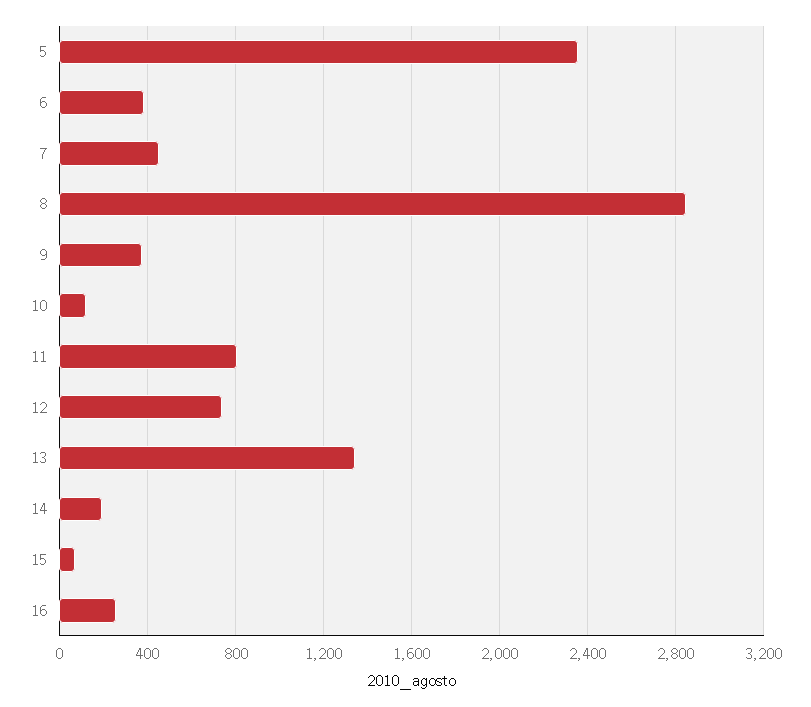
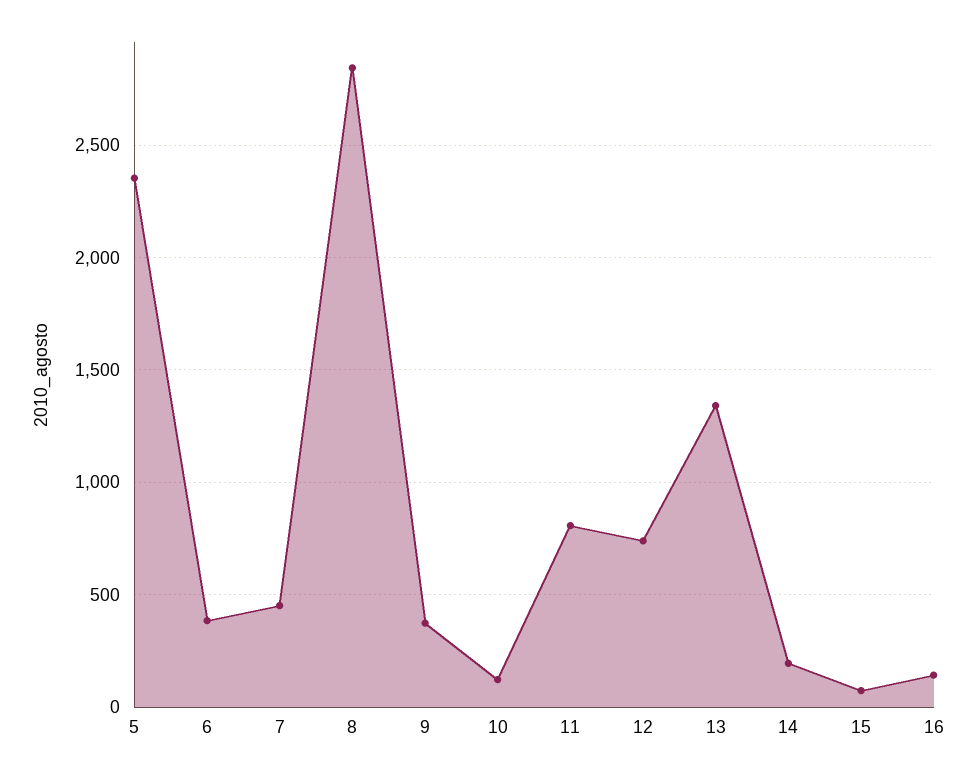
16: 250 -> 150

